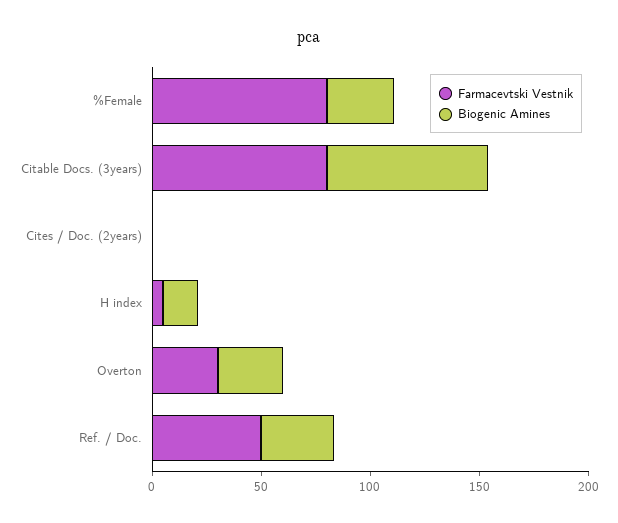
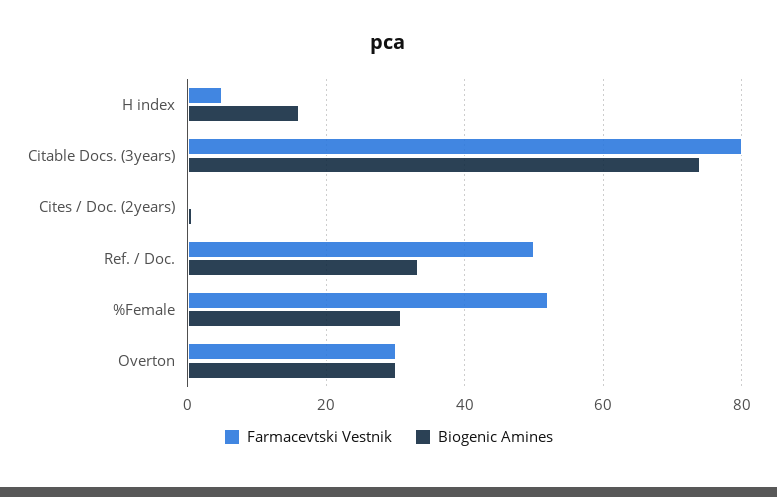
Farmacevtski Vestnik, %Female: 80 -> 52

